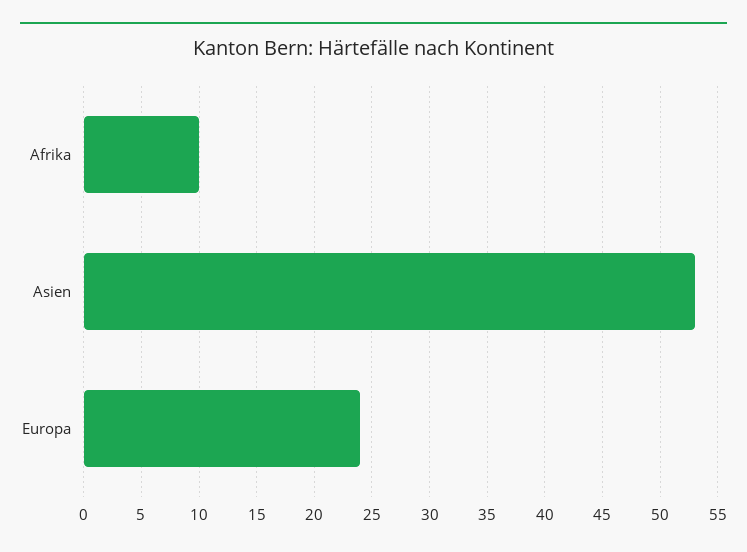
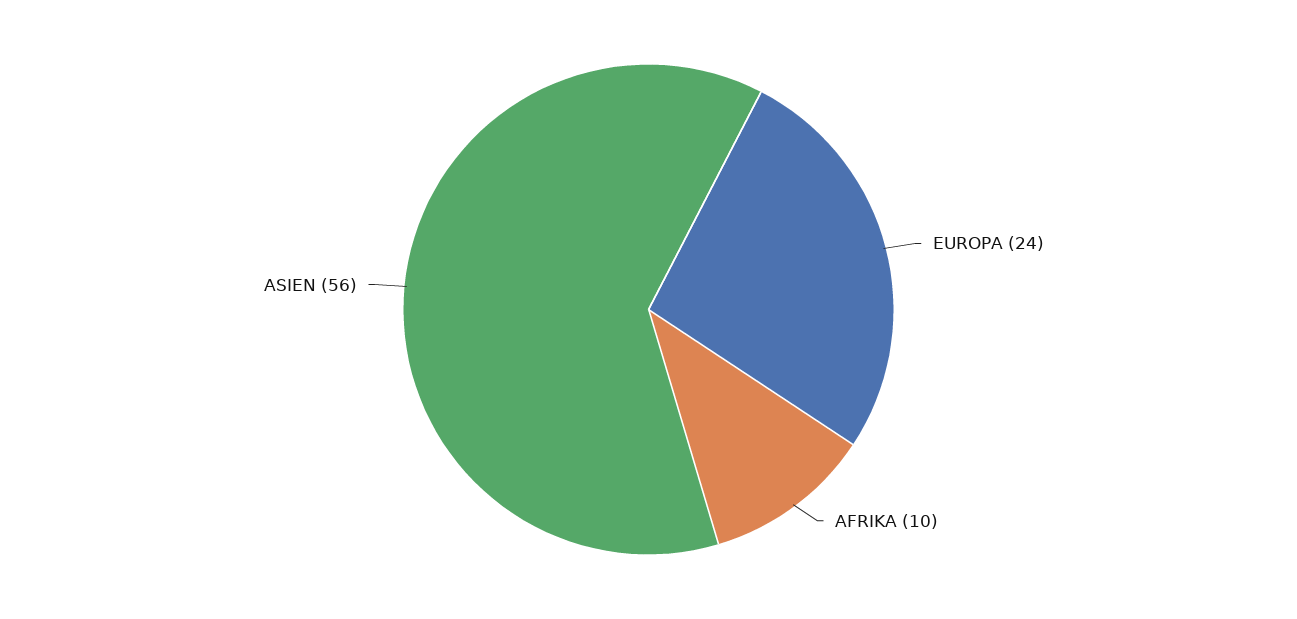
Asien: 53 -> 56

